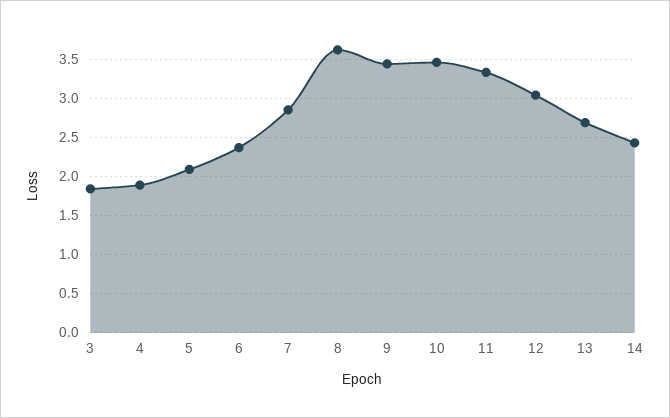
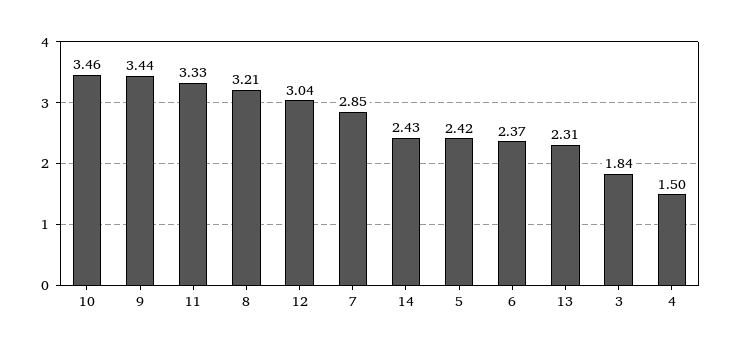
4: 1.9 -> 1.5
5: 2.1 -> 2.42
8: 3.6 -> 3.21
13: 2.7 -> 2.31

